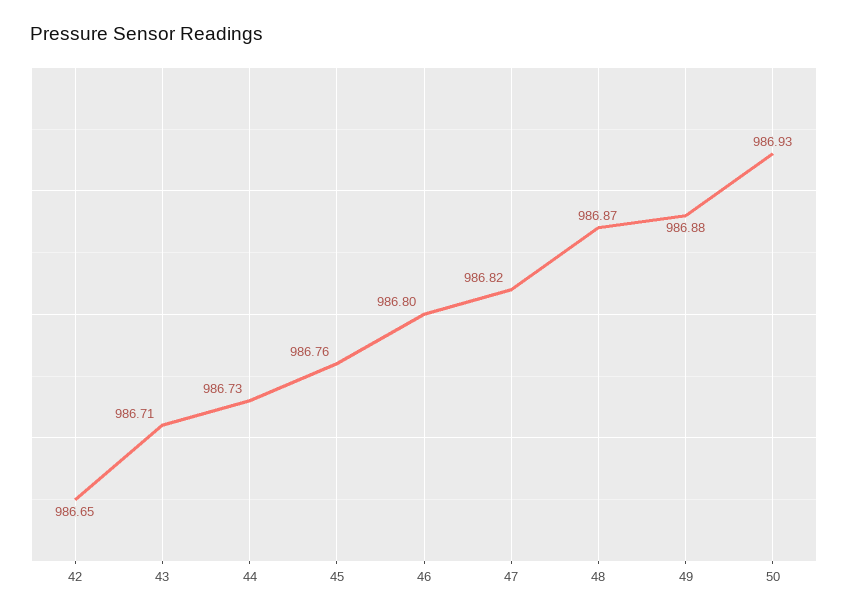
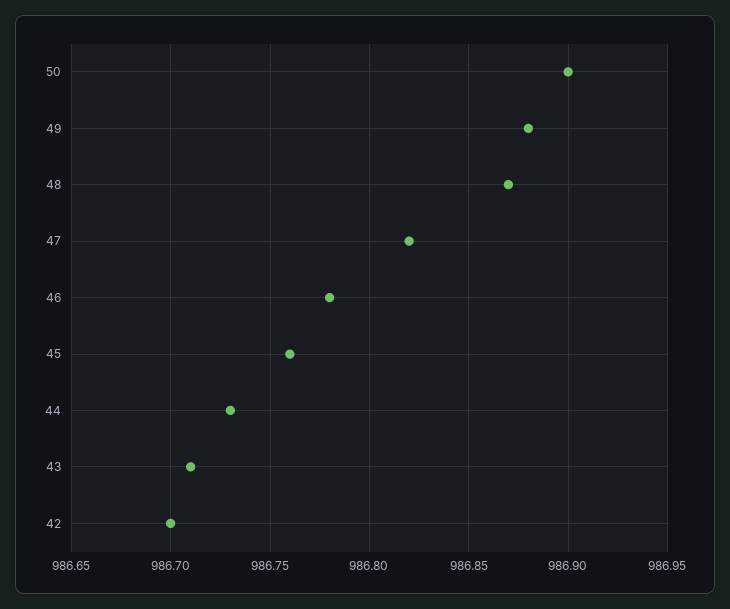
42: 986.65 -> 986.7
46: 986.8 -> 986.78
50: 986.93 -> 986.9

